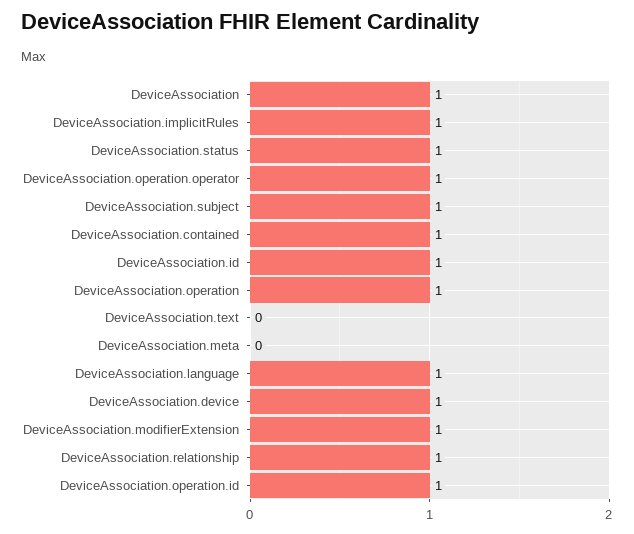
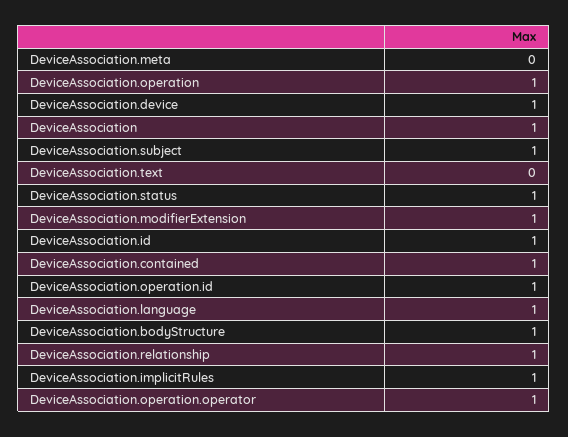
DeviceAssociation.bodyStructure: none -> 1

